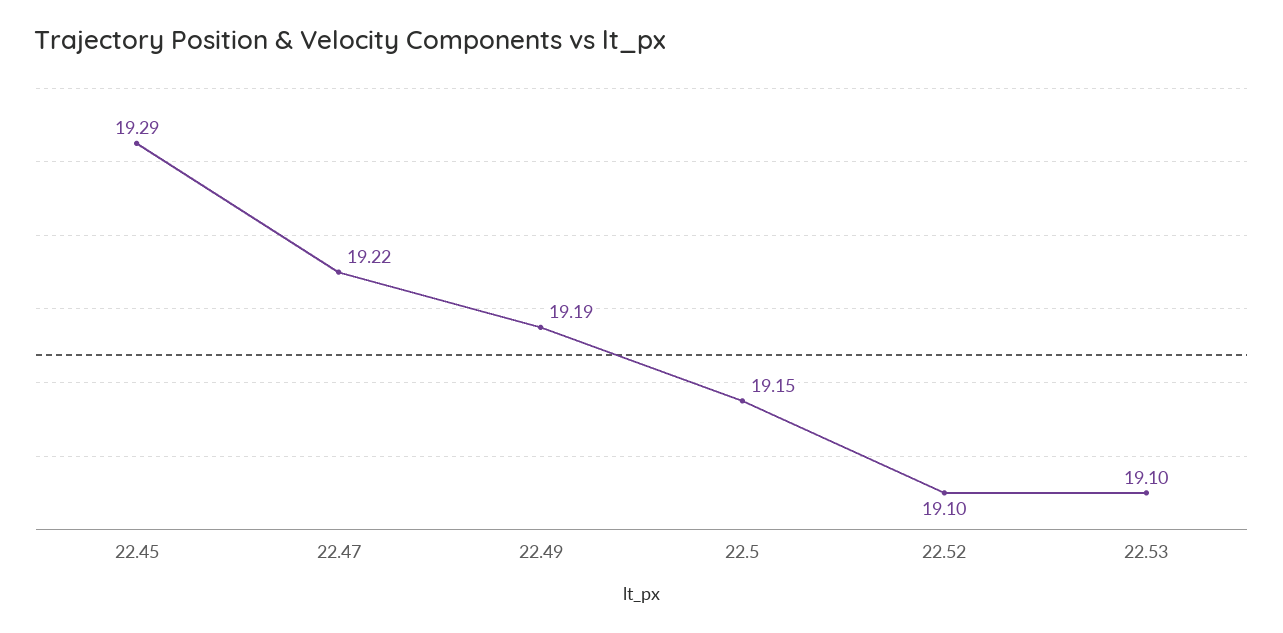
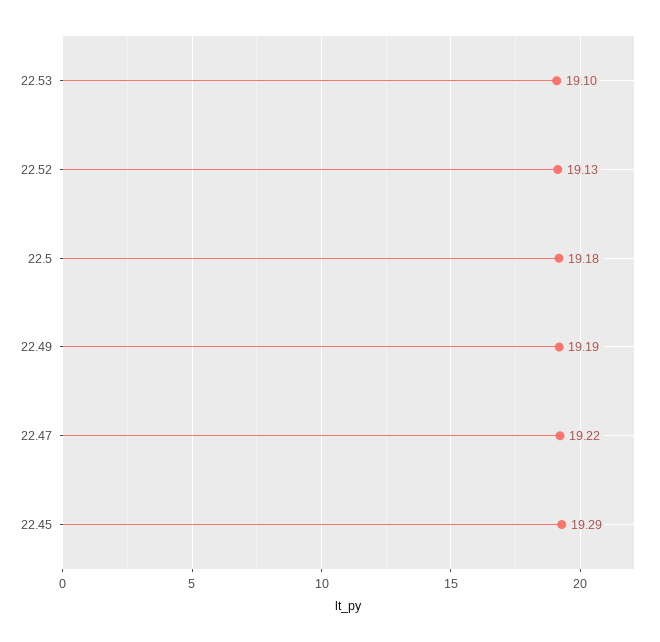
22.5: 19.15 -> 19.18
22.52: 19.1 -> 19.13

